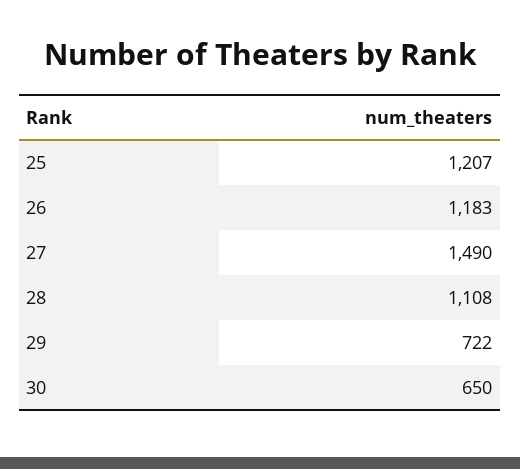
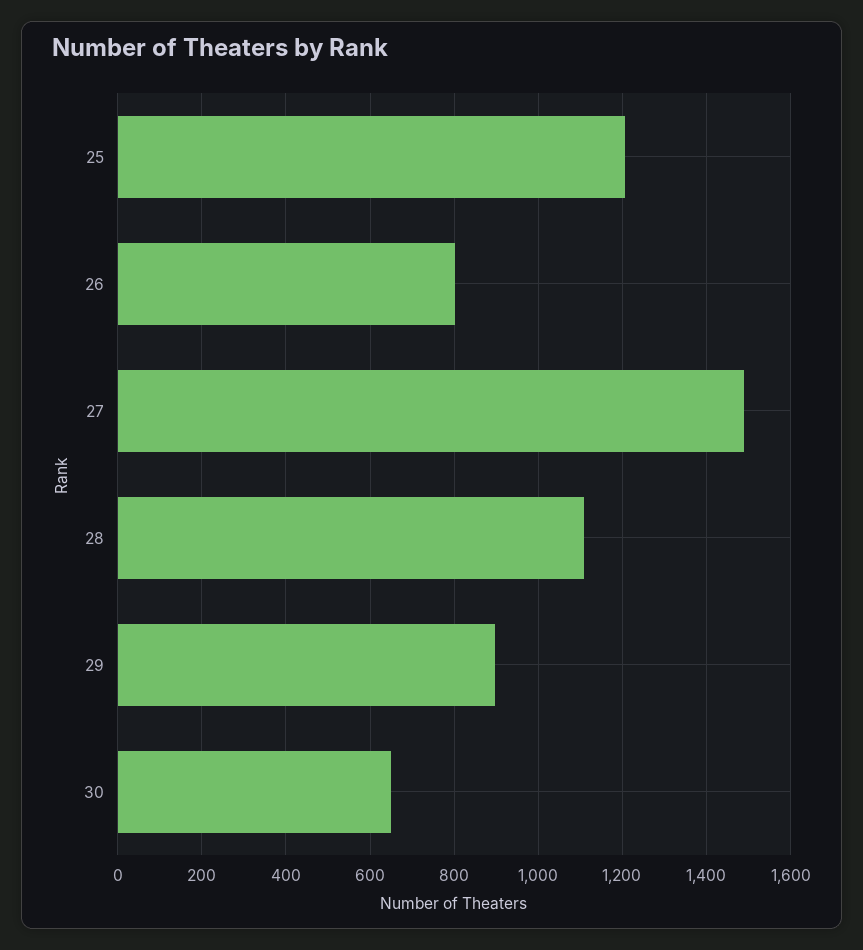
26: 1183 -> 800
29: 722 -> 900

